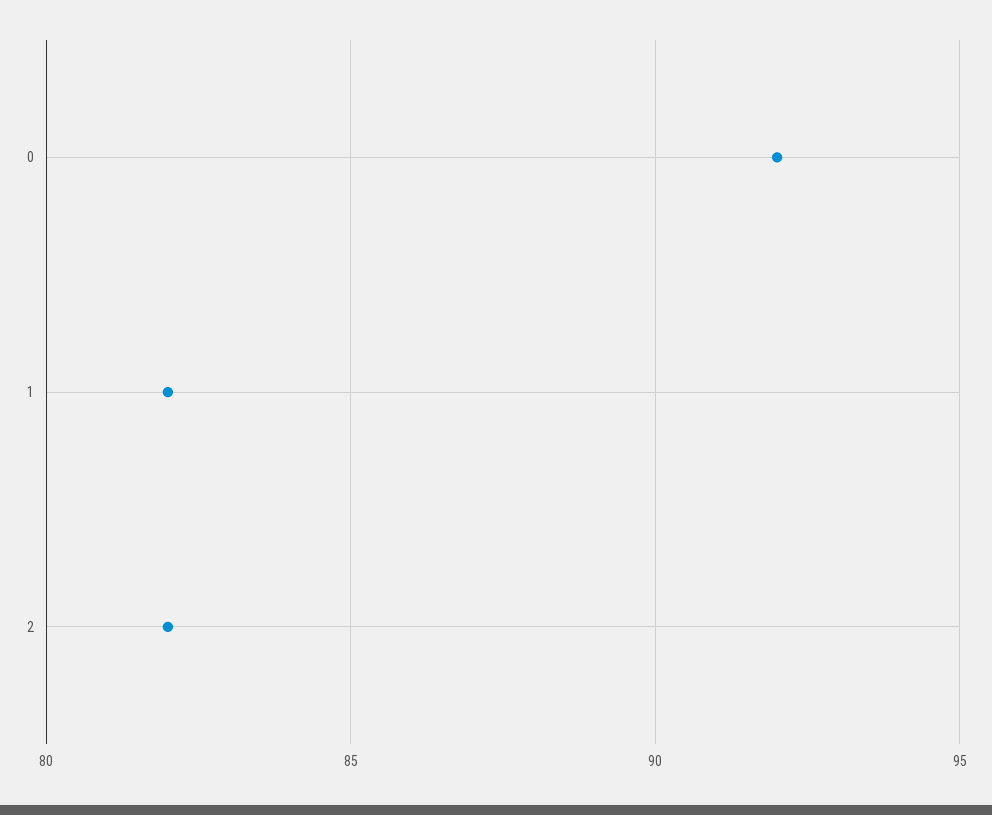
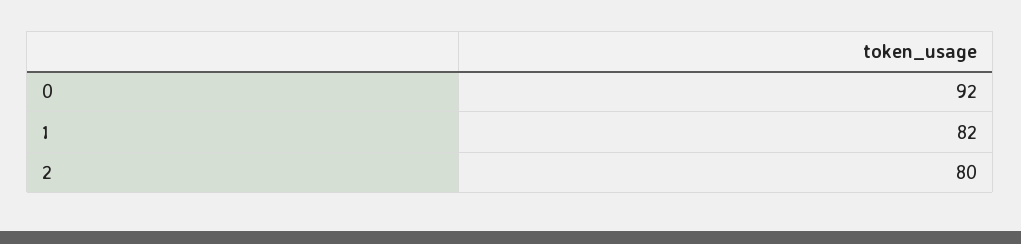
2: 82 -> 80

